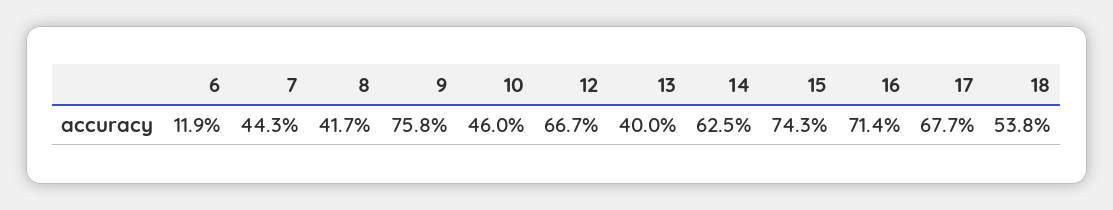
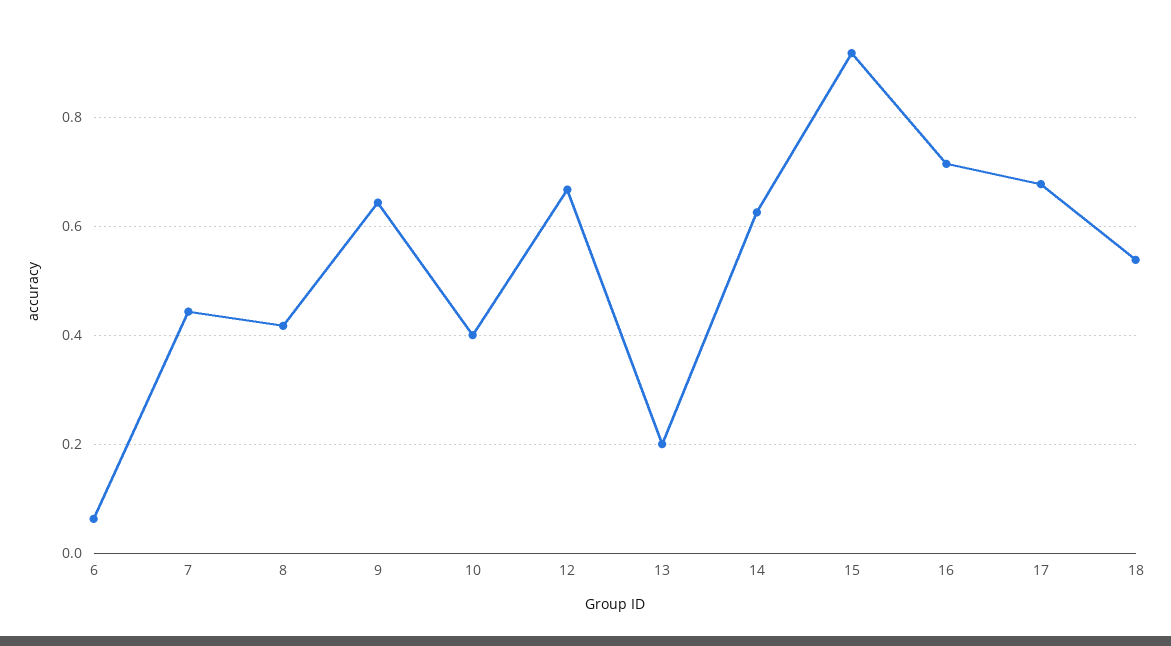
6: 0.119 -> 0.06
9: 0.758 -> 0.64
10: 0.46 -> 0.4
13: 0.4 -> 0.2
15: 0.743 -> 0.92

